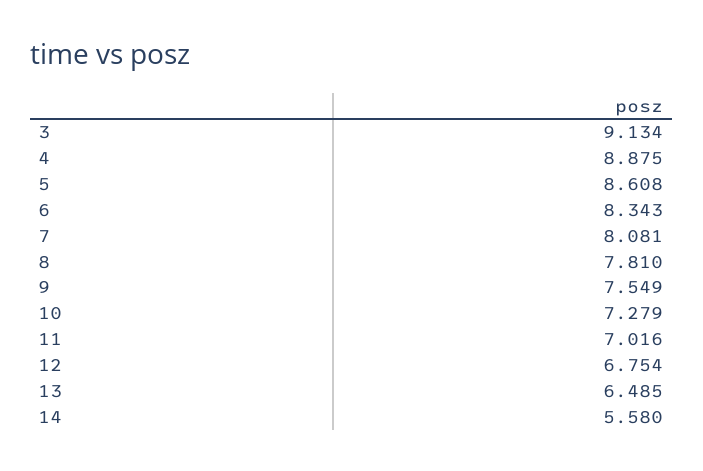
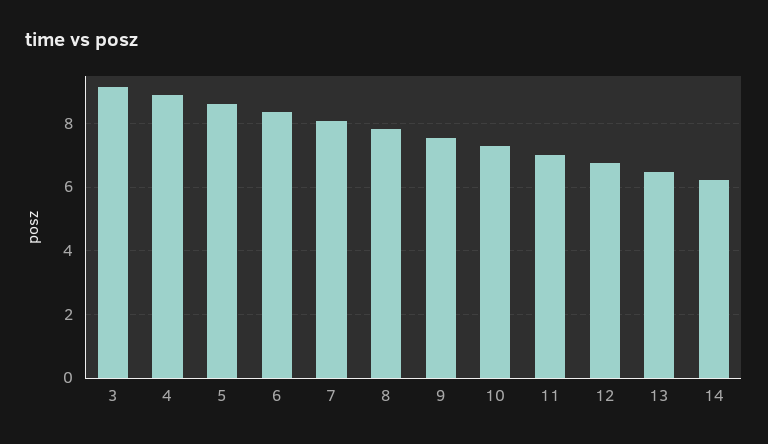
14: 5.58 -> 6.2

